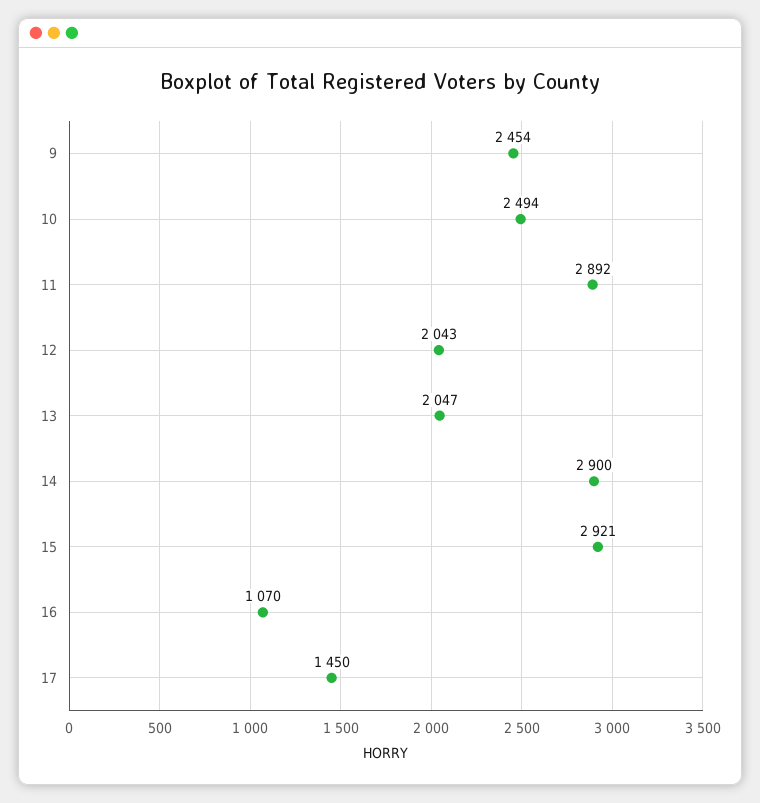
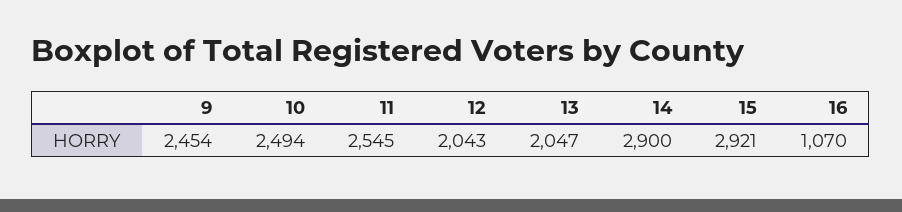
11: 2892 -> 2545
17: 1450 -> none

